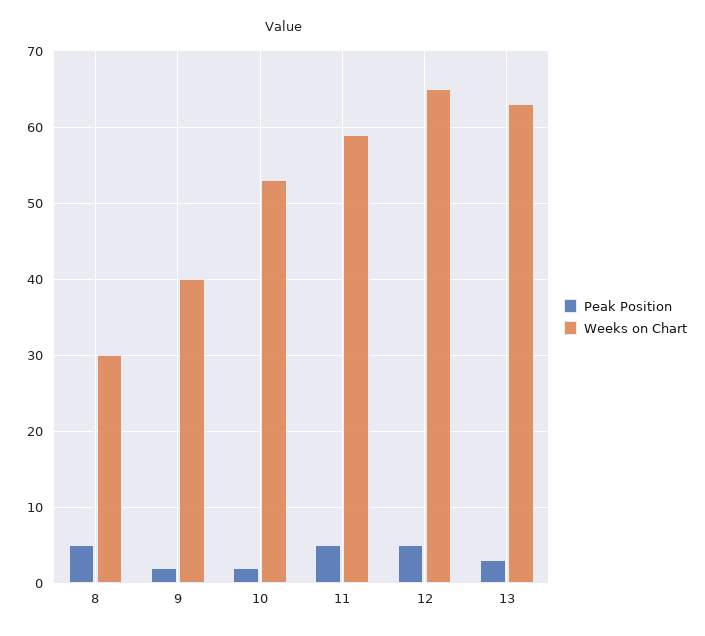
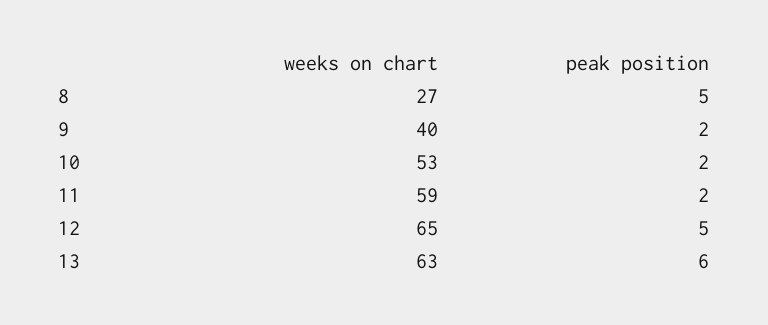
Weeks on Chart, 8: 30 -> 27
Peak Position, 11: 5 -> 2
Peak Position, 13: 3 -> 6

